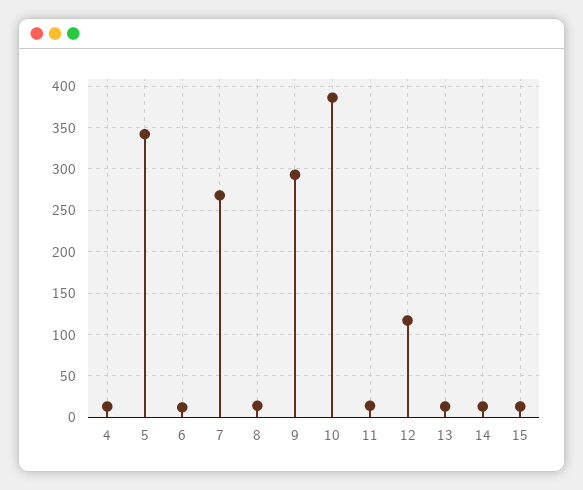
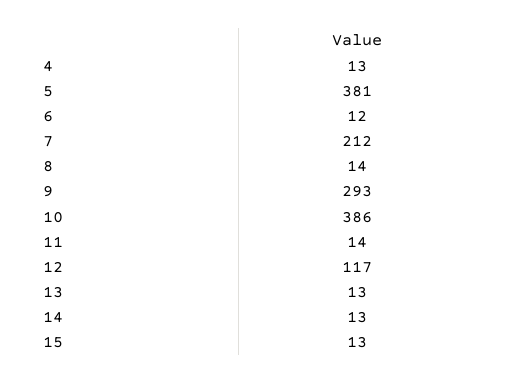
5: 340 -> 381
7: 270 -> 212

